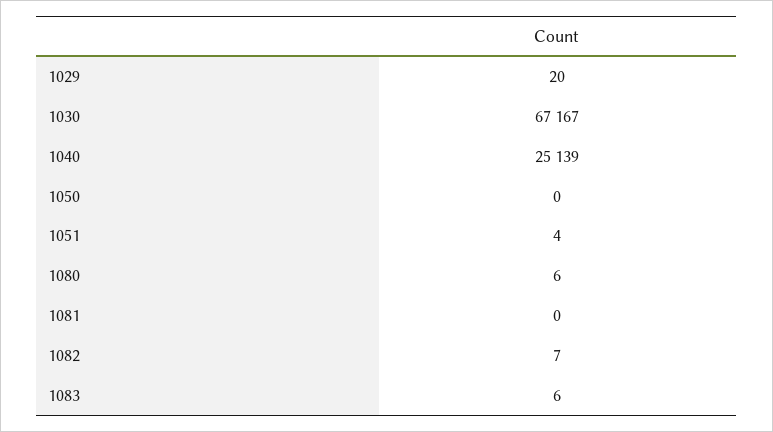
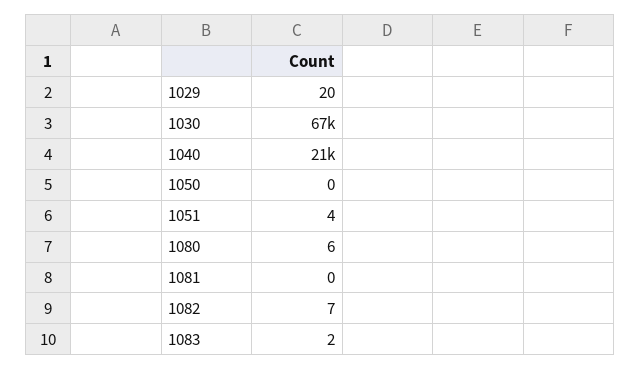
1040: 25139 -> 21000
1083: 6 -> 2

